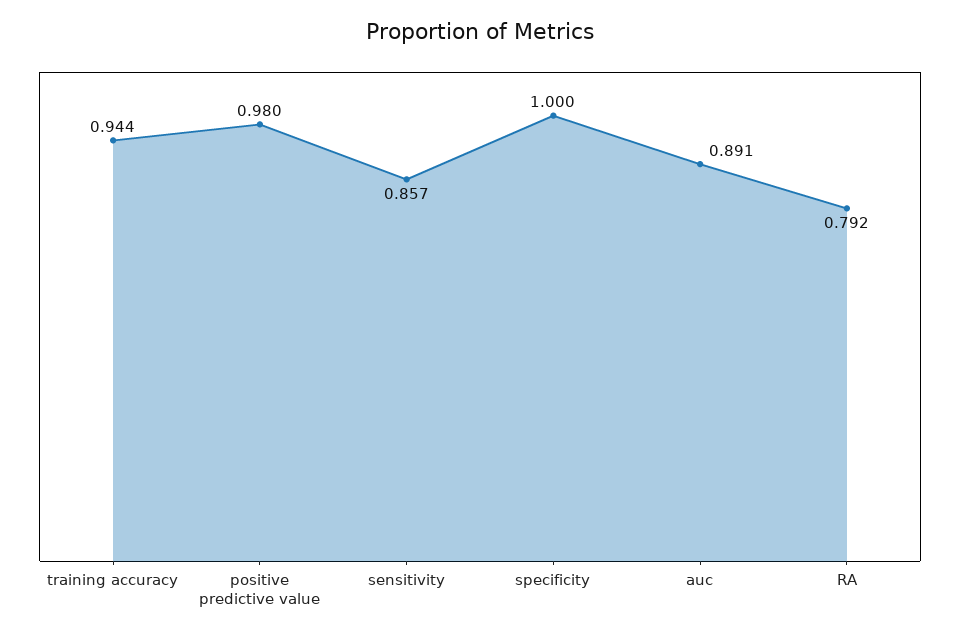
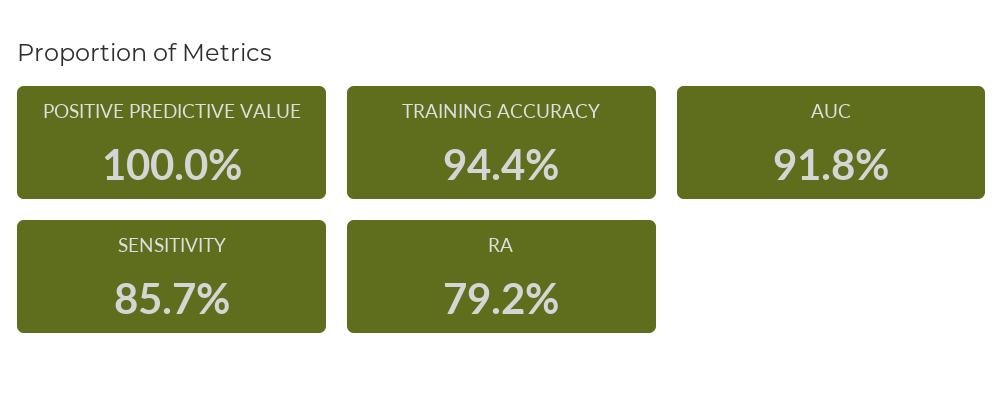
positive predictive value: 0.98 -> 1
specificity: 1 -> none
auc: 0.891 -> 0.918

